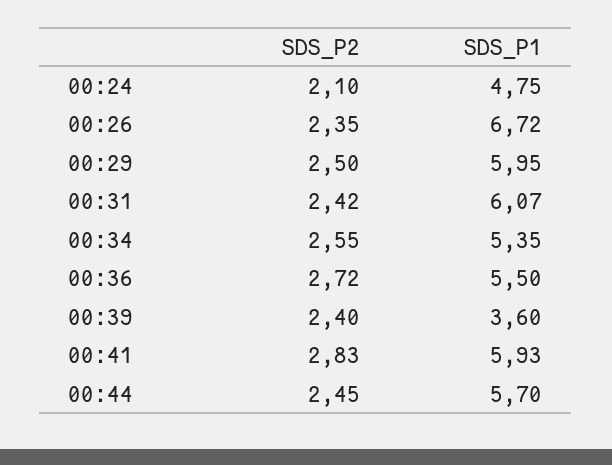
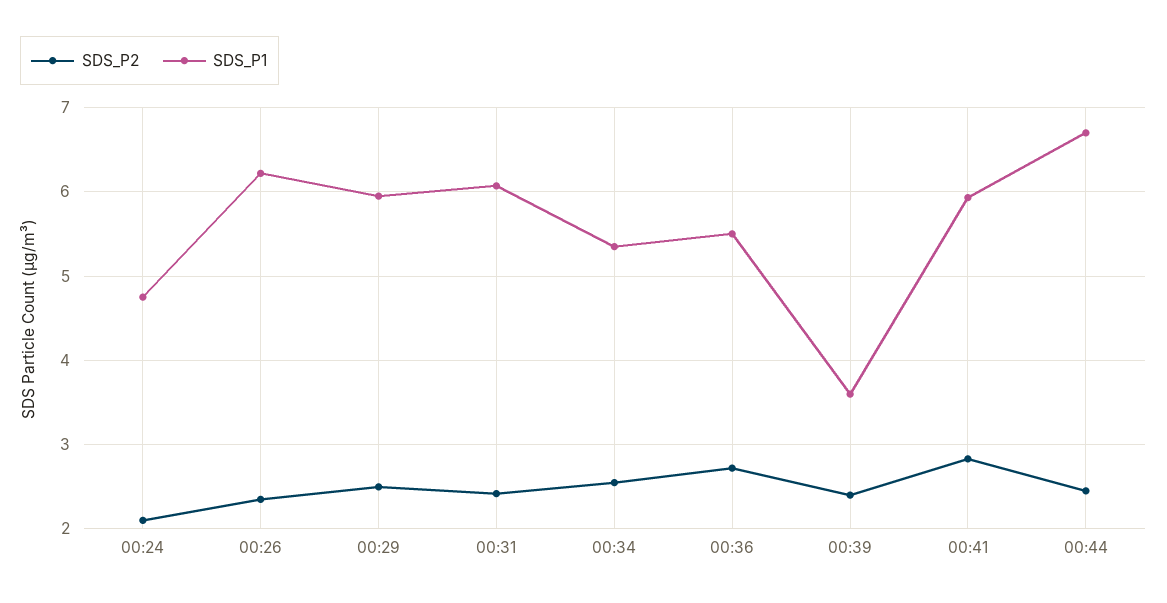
SDS_P1, 00:26: 6.72 -> 6.2
SDS_P1, 00:44: 5.7 -> 6.7

